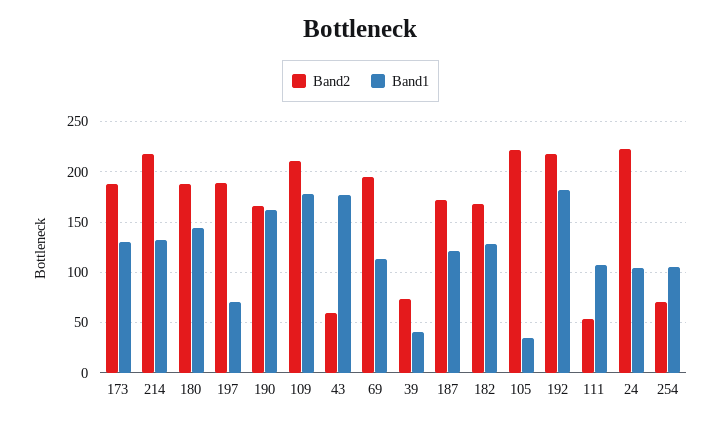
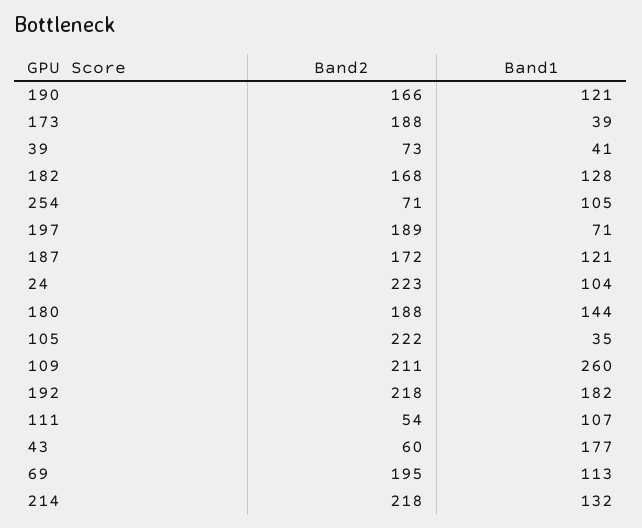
Band1, 173: 130 -> 39
Band1, 190: 160 -> 121
Band1, 109: 180 -> 260

